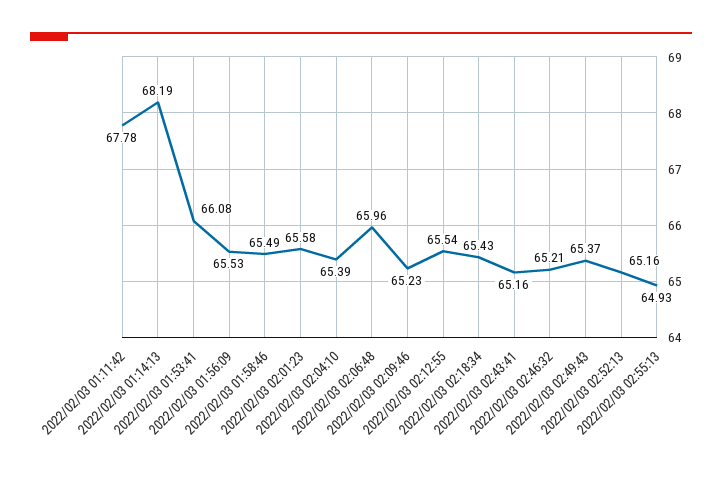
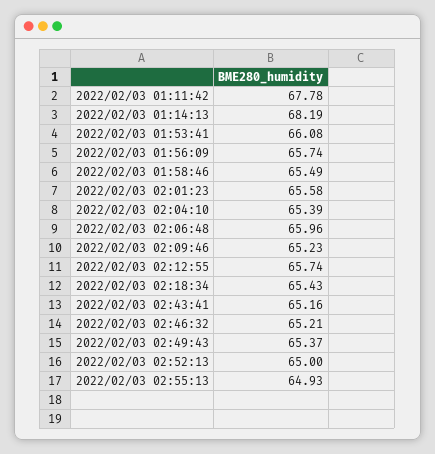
2022/02/03 01:56:09: 65.53 -> 65.74
2022/02/03 02:12:55: 65.54 -> 65.74
2022/02/03 02:52:13: 65.16 -> 65

